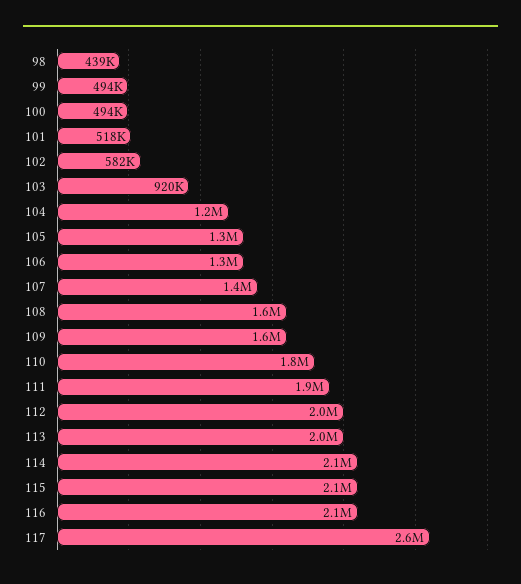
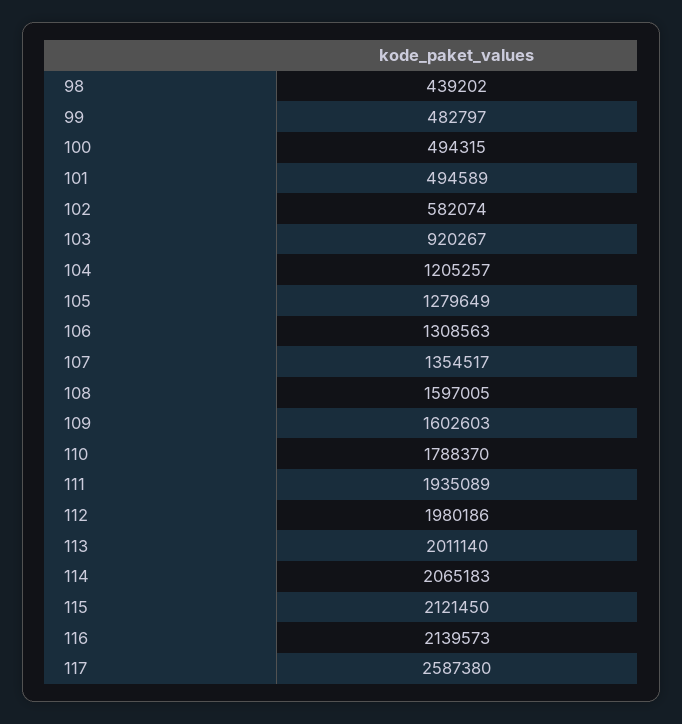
99: 494000 -> 482797
101: 518000 -> 494589

